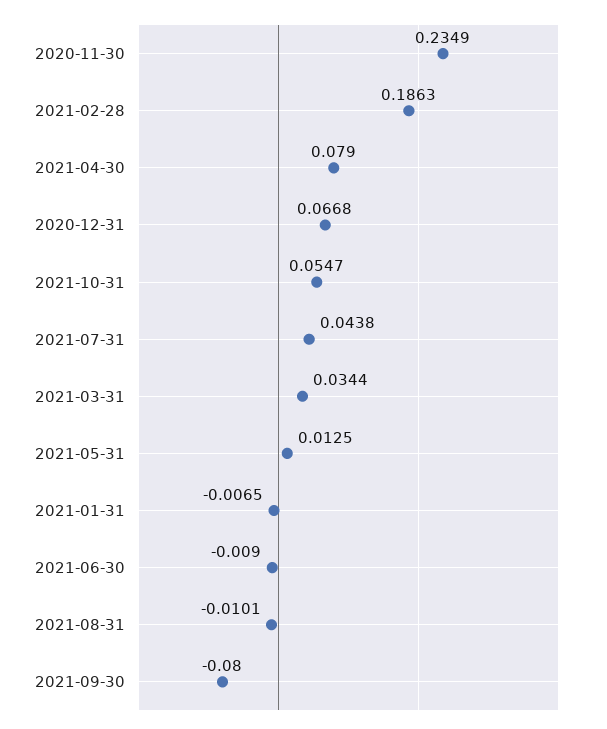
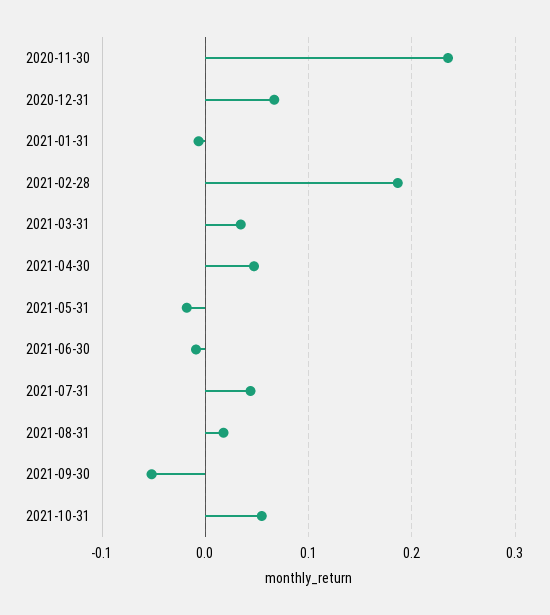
2021-04-30: 0.079 -> 0.05
2021-05-31: 0.0125 -> -0.02
2021-08-31: -0.0101 -> 0.02
2021-09-30: -0.08 -> -0.05

